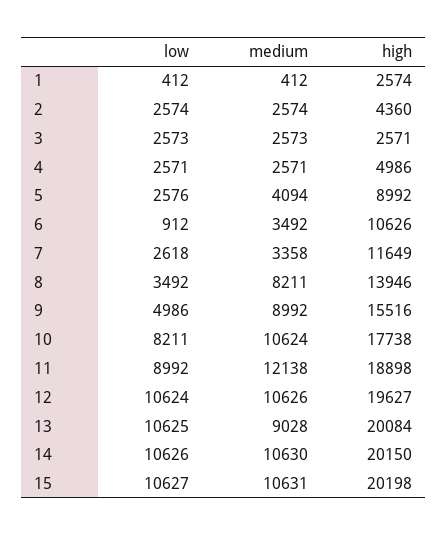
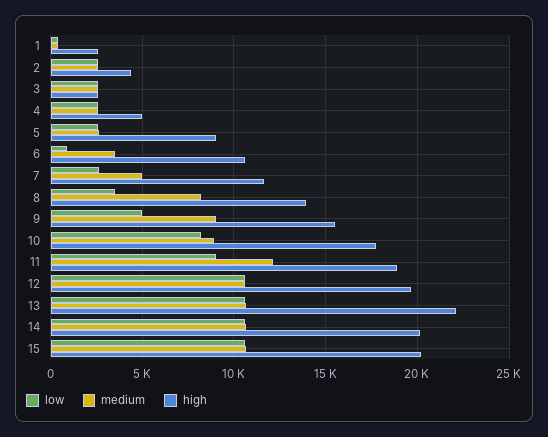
medium, 5: 4094 -> 2500
medium, 7: 3358 -> 5000
medium, 10: 10624 -> 9000
medium, 13: 9028 -> 10500
high, 13: 20084 -> 22000

